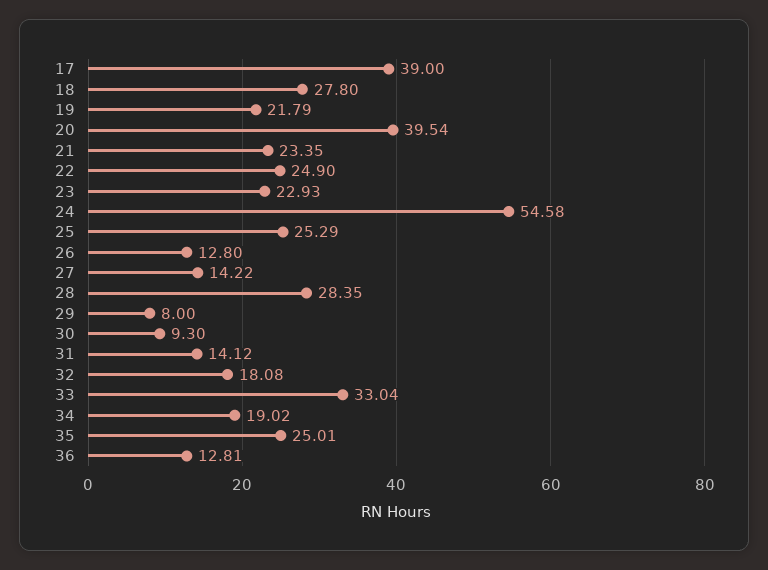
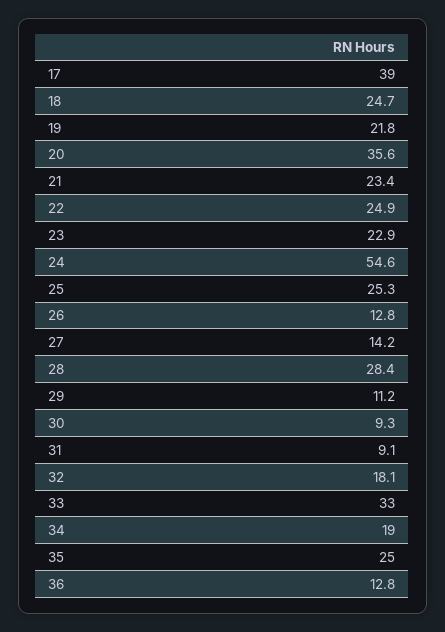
18: 27.8 -> 24.7
20: 39.54 -> 35.6
29: 8 -> 11.2
31: 14.12 -> 9.1

